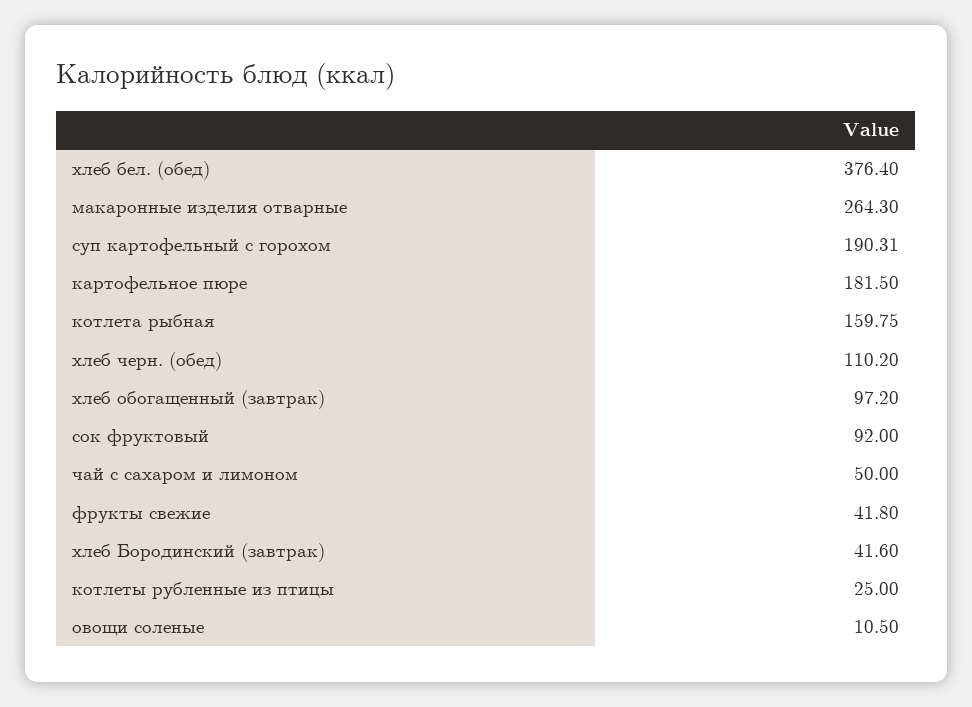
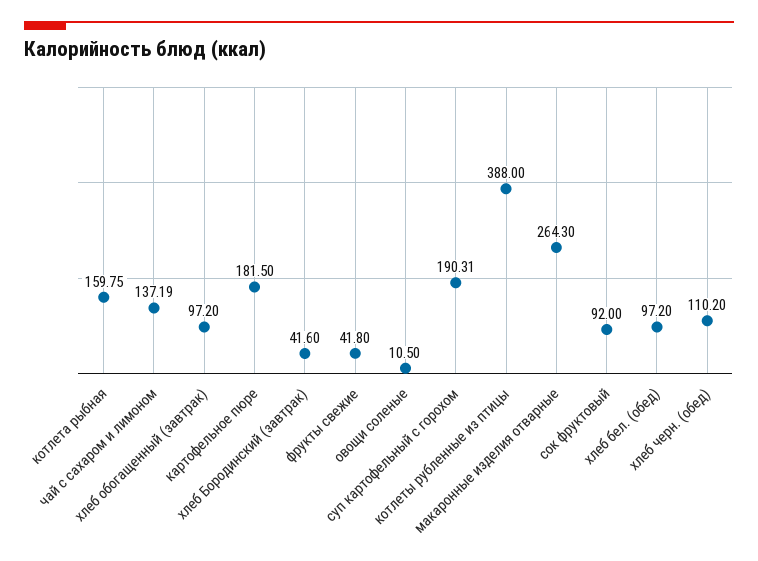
хлеб бел. (обед): 376.4 -> 97.2
чай с сахаром и лимоном: 50 -> 137.19
котлеты рубленные из птицы: 25 -> 388

